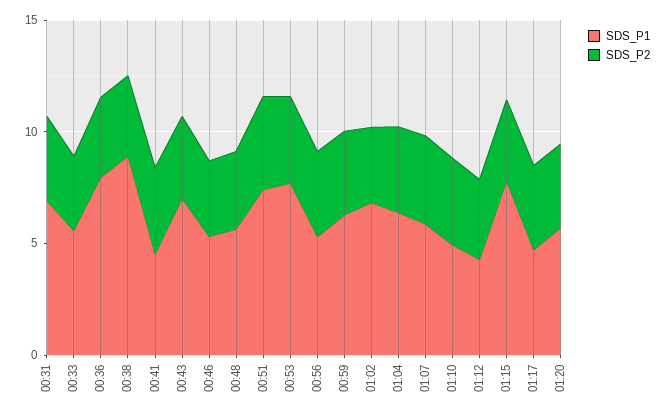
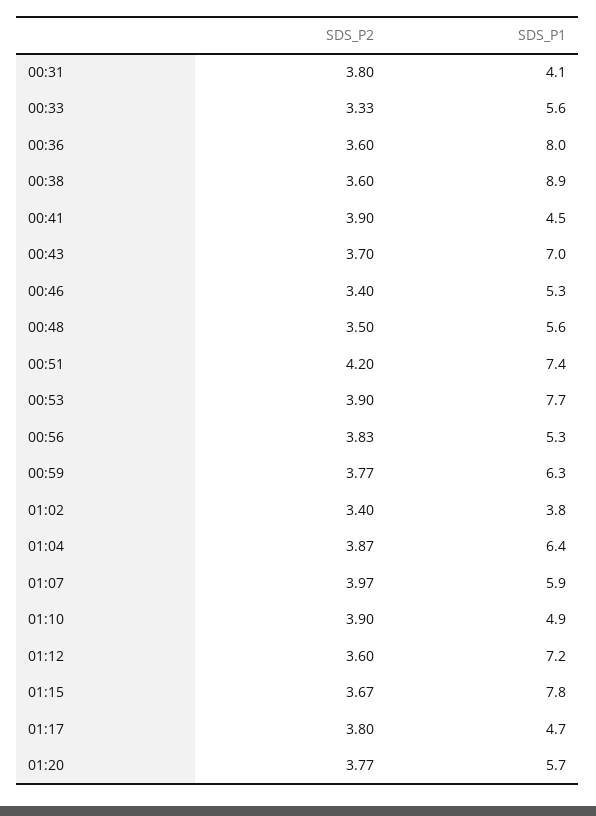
SDS_P1, 00:31: 7 -> 4.1
SDS_P1, 01:02: 7 -> 3.8
SDS_P1, 01:12: 4 -> 7.2

